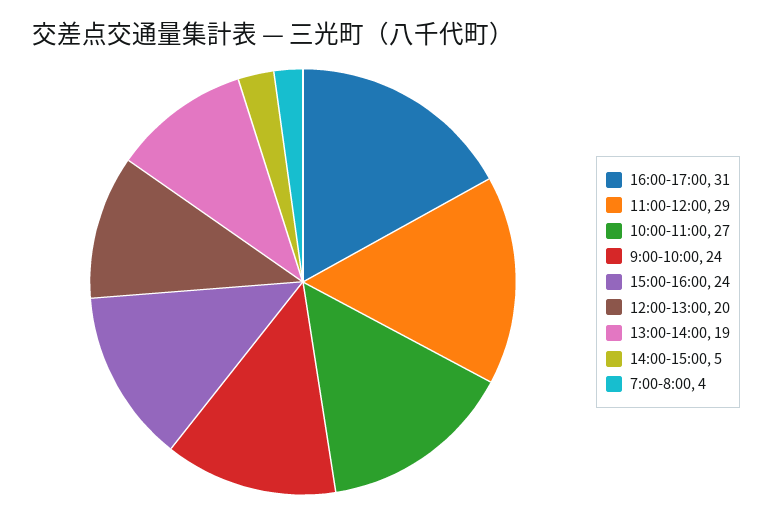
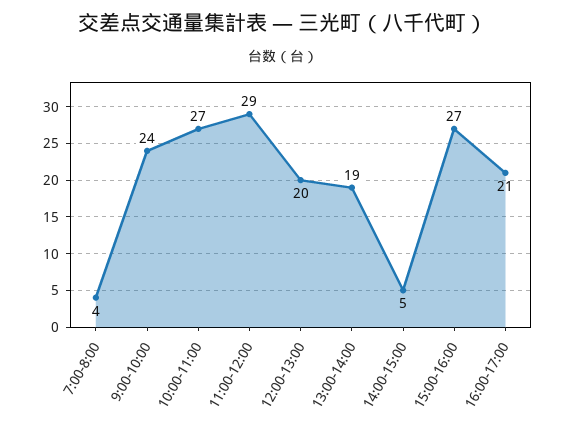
16:00-17:00: 31 -> 21
15:00-16:00: 24 -> 27

